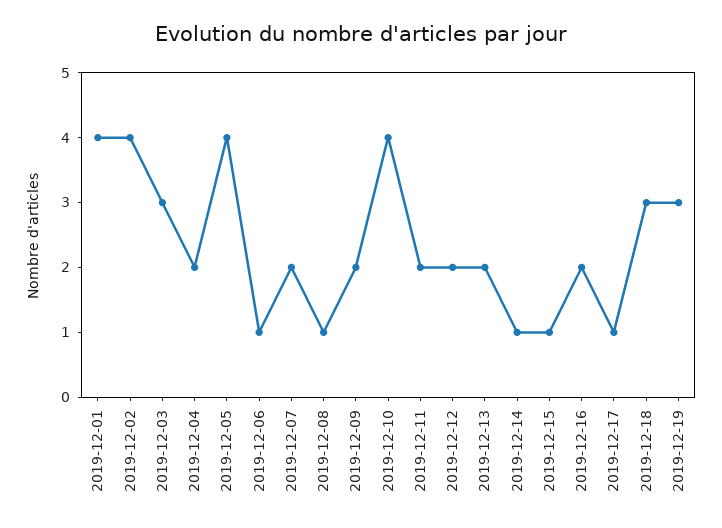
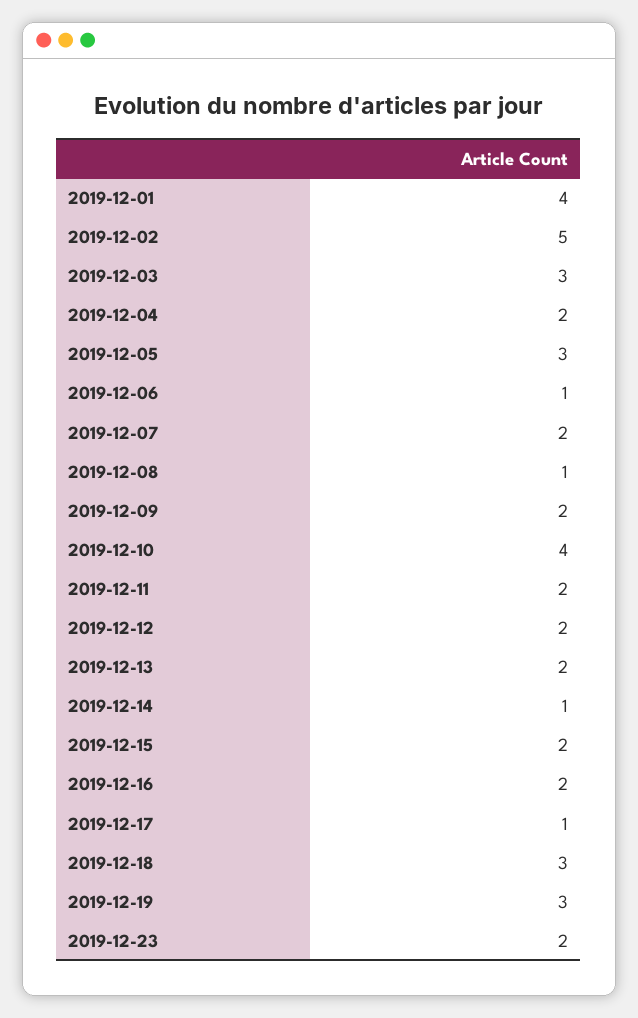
2019-12-02: 4 -> 5
2019-12-05: 4 -> 3
2019-12-15: 1 -> 2
2019-12-23: none -> 2

